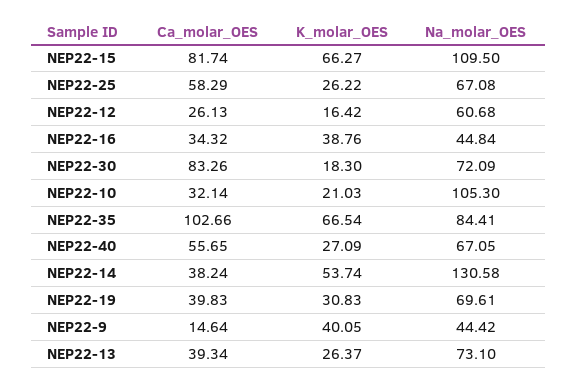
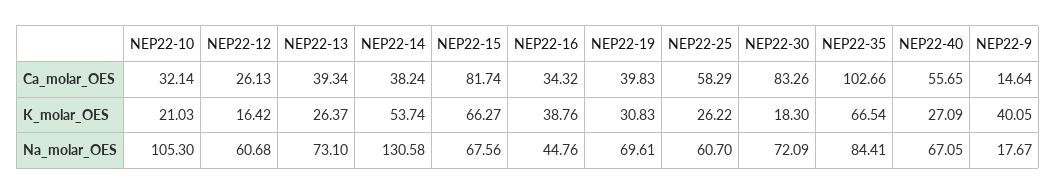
Na_molar_OES, NEP22-15: 109.5 -> 67.56
Na_molar_OES, NEP22-25: 67.08 -> 60.7
Na_molar_OES, NEP22-16: 44.84 -> 44.76
Na_molar_OES, NEP22-9: 44.42 -> 17.67

